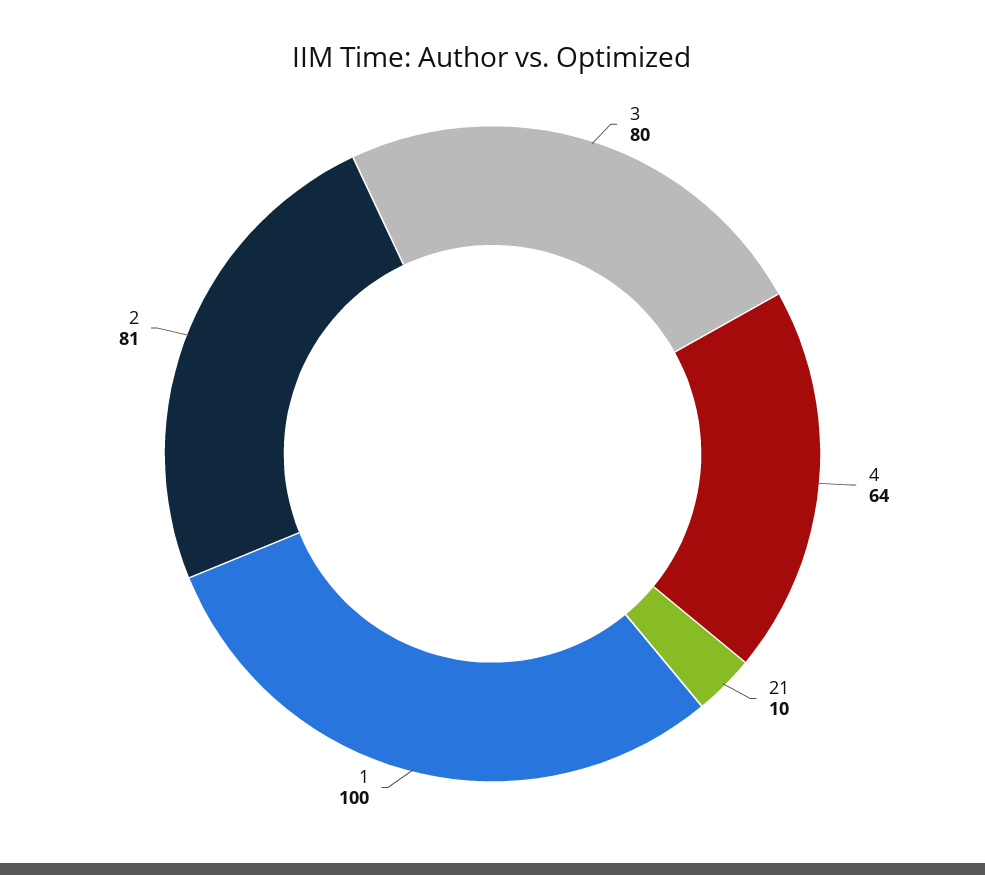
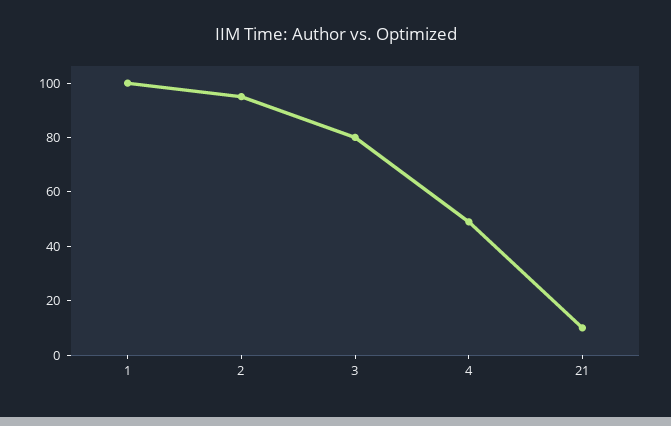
4: 64 -> 50
2: 81 -> 95

